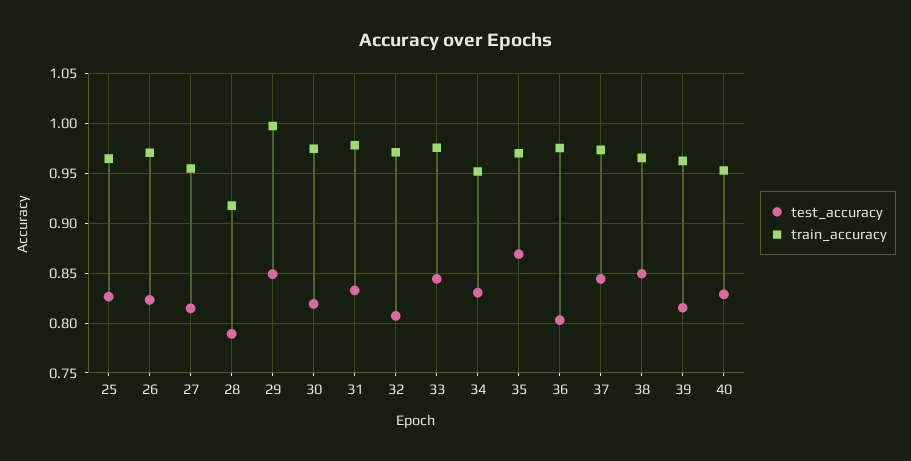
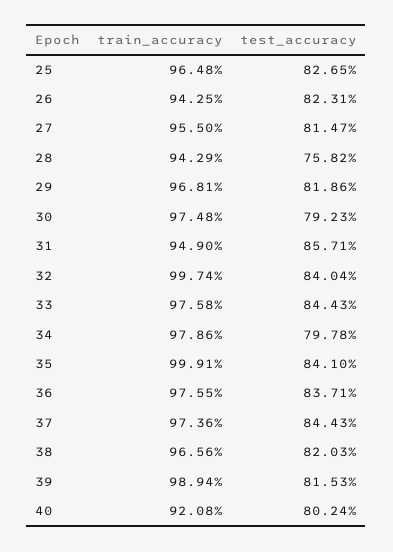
train_accuracy, 26: 0.97 -> 0.9425
test_accuracy, 28: 0.79 -> 0.7582
train_accuracy, 28: 0.92 -> 0.9429
test_accuracy, 29: 0.85 -> 0.8186
train_accuracy, 29: 1 -> 0.9681
test_accuracy, 30: 0.82 -> 0.7923
test_accuracy, 31: 0.83 -> 0.8571
train_accuracy, 31: 0.98 -> 0.949
test_accuracy, 32: 0.81 -> 0.8404
train_accuracy, 32: 0.97 -> 0.9974
test_accuracy, 34: 0.83 -> 0.7978
train_accuracy, 34: 0.95 -> 0.9786
test_accuracy, 35: 0.87 -> 0.841
train_accuracy, 35: 0.97 -> 0.9991
test_accuracy, 36: 0.8 -> 0.8371
test_accuracy, 38: 0.85 -> 0.8203
train_accuracy, 39: 0.96 -> 0.9894
test_accuracy, 40: 0.83 -> 0.8024
train_accuracy, 40: 0.95 -> 0.9208

